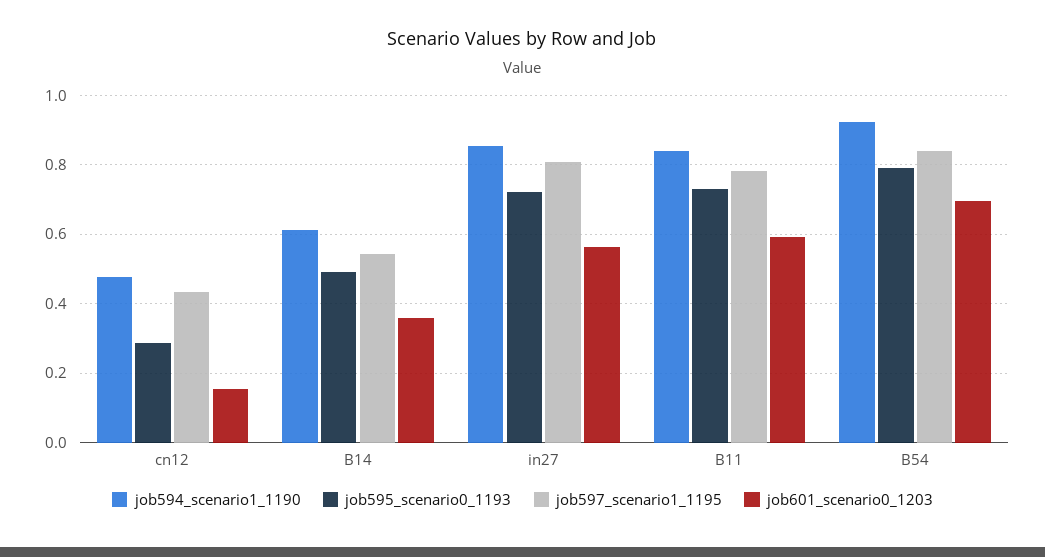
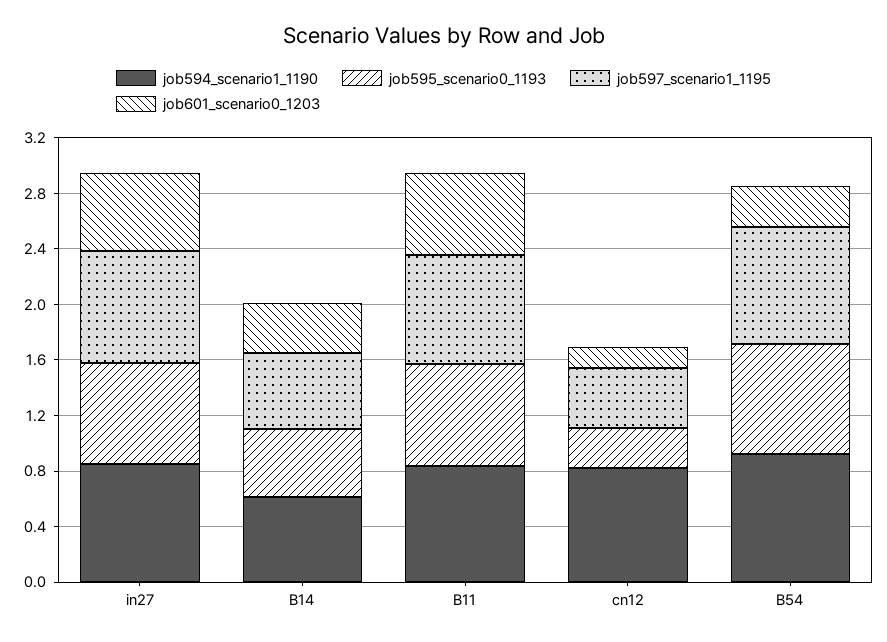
job594_scenario1_1190, cn12: 0.48 -> 0.8
job601_scenario0_1203, B54: 0.7 -> 0.3

